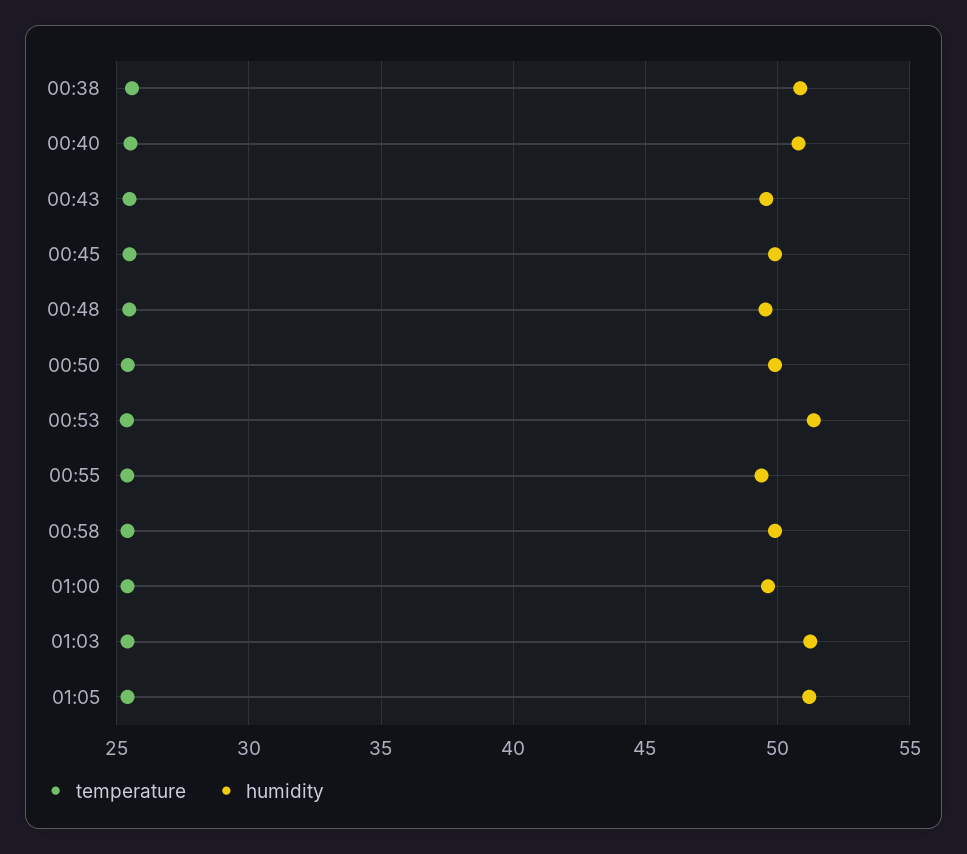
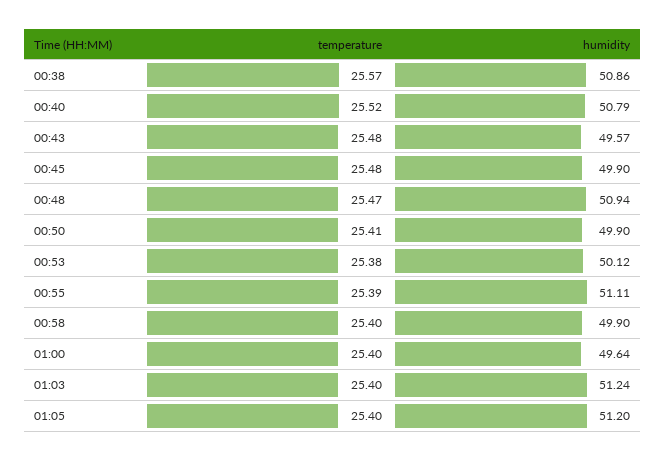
humidity, 00:48: 49.5 -> 50.94
humidity, 00:53: 51.5 -> 50.12
humidity, 00:55: 49.5 -> 51.11

